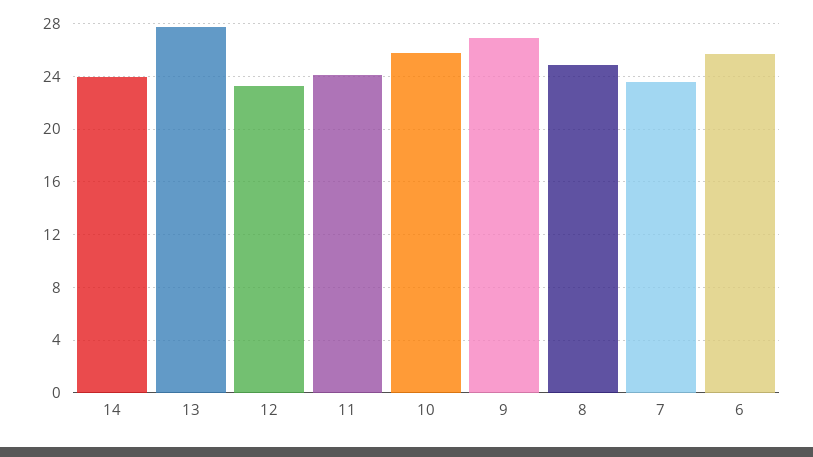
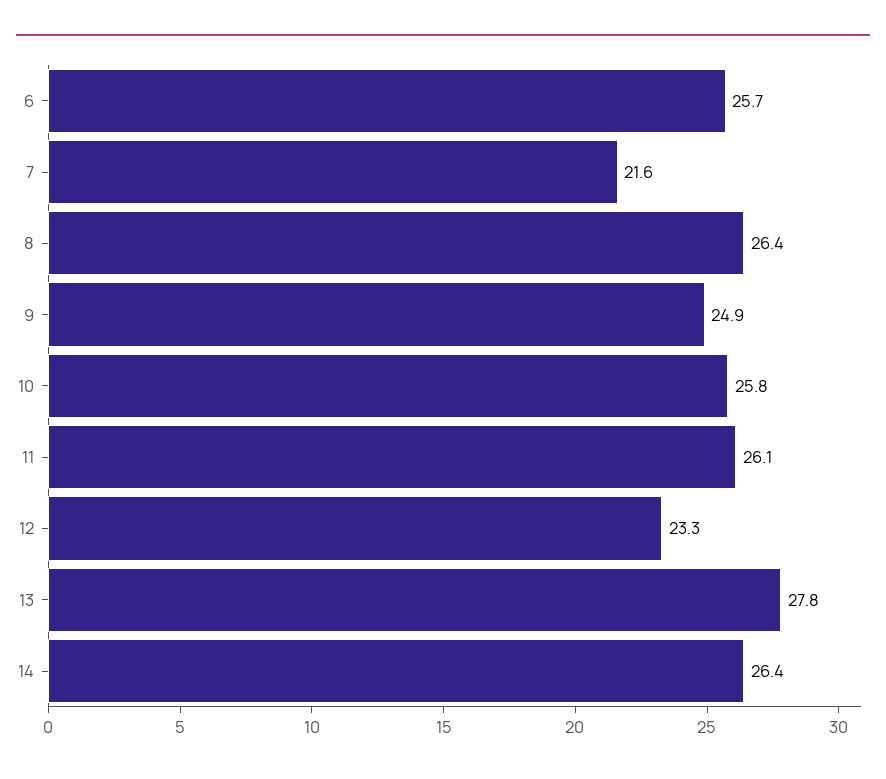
14: 24 -> 26.4
11: 24 -> 26.1
9: 27 -> 24.9
8: 25 -> 26.4
7: 23.5 -> 21.6

